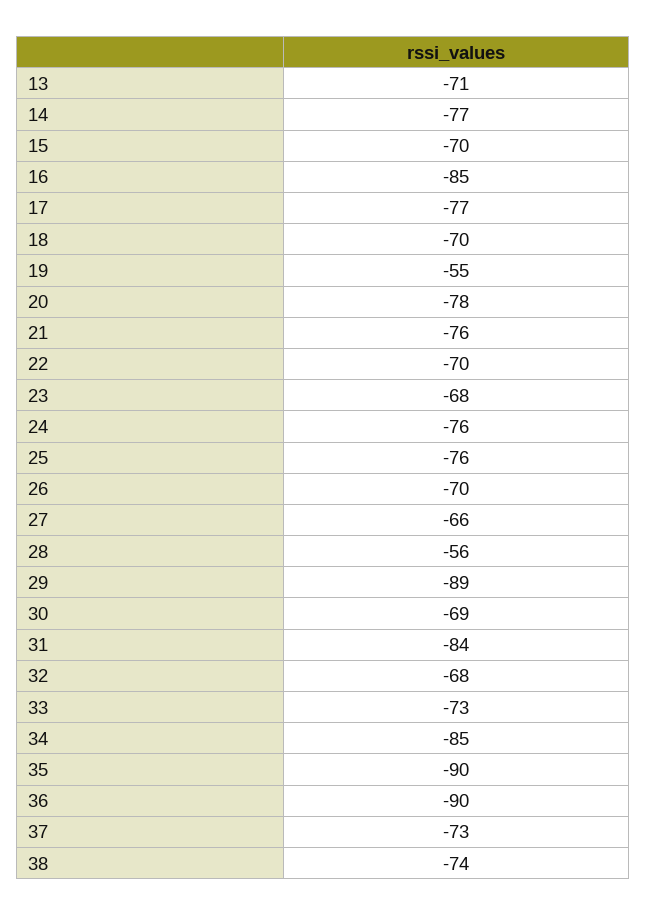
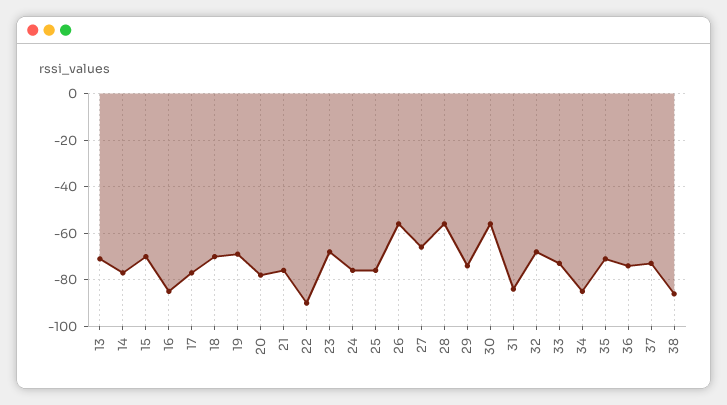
19: -55 -> -70
22: -70 -> -90
26: -70 -> -55
29: -89 -> -75
30: -69 -> -55
35: -90 -> -70
36: -90 -> -75
38: -74 -> -85

